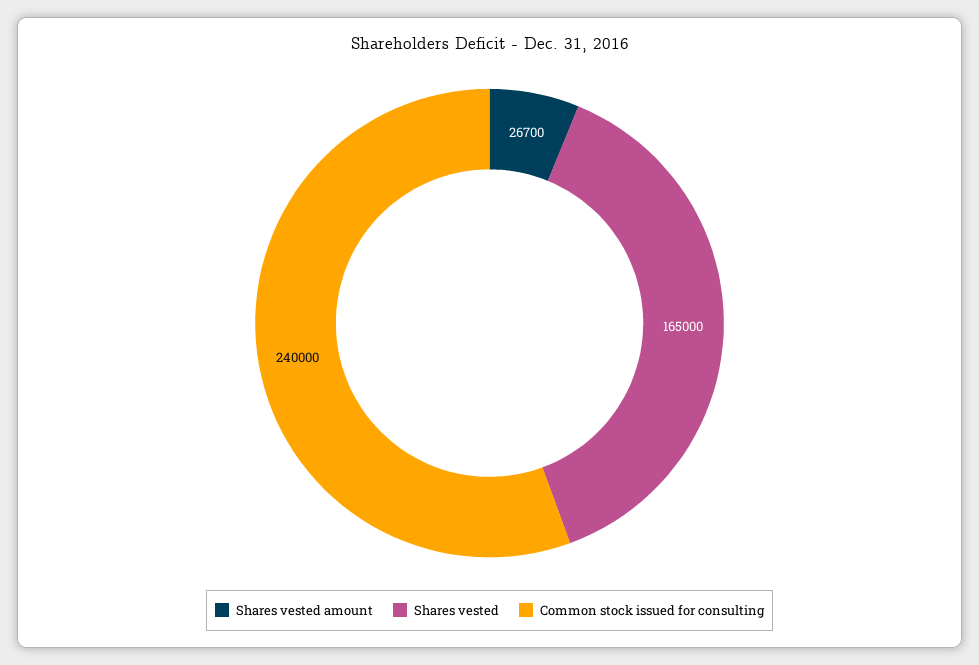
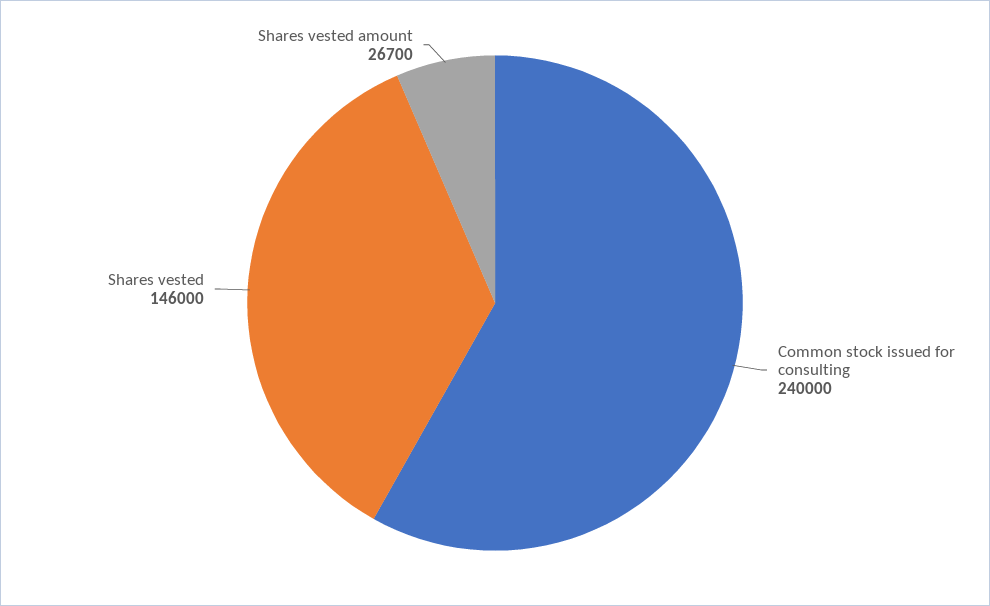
Shares vested: 165000 -> 146000

